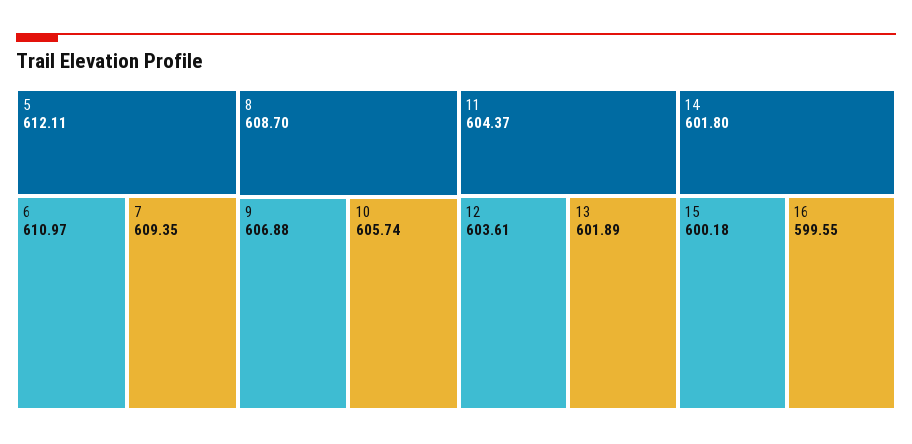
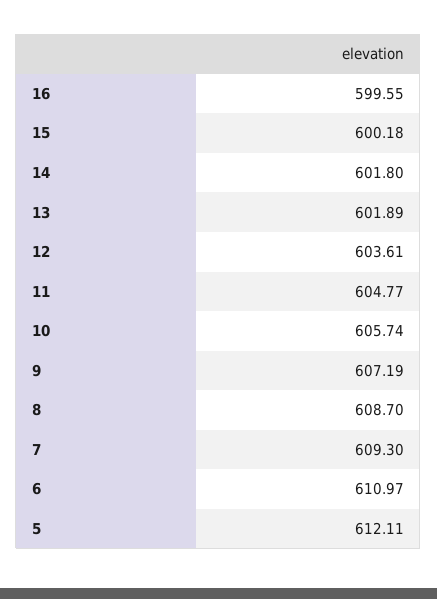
7: 609.35 -> 609.3
9: 606.88 -> 607.19
11: 604.37 -> 604.77

